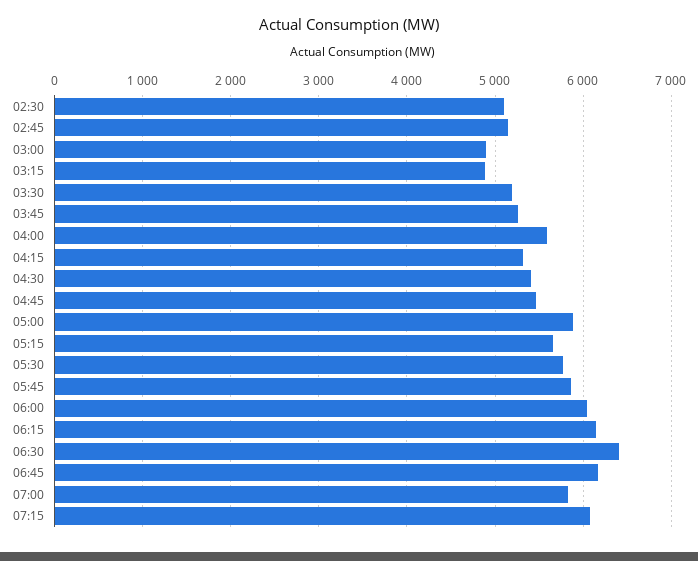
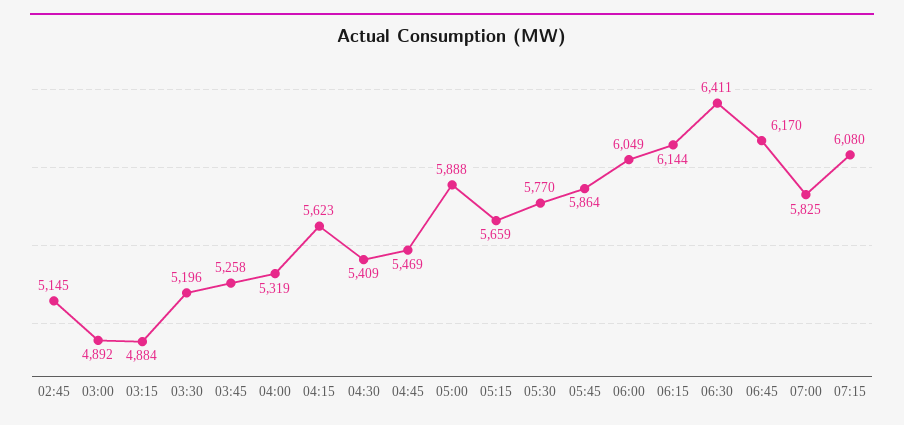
02:30: 5100 -> none
04:00: 5600 -> 5319
04:15: 5300 -> 5623

